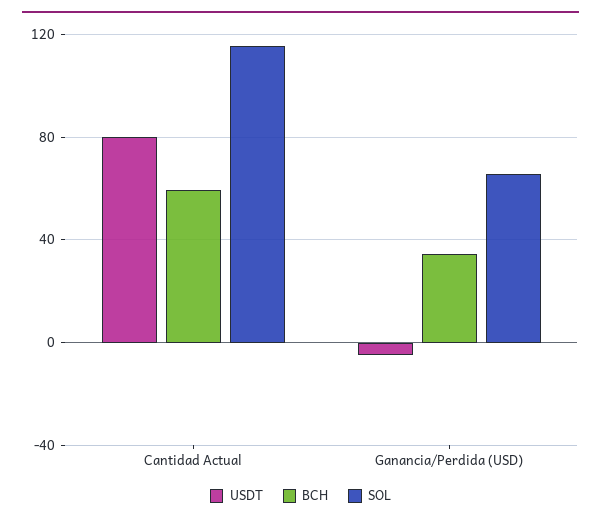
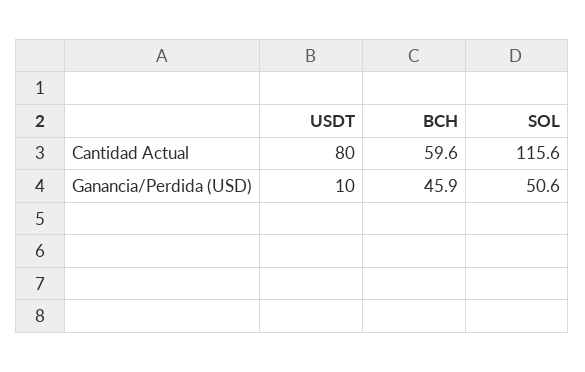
USDT, Ganancia/Perdida (USD): -5 -> 10
BCH, Ganancia/Perdida (USD): 35 -> 45.9
SOL, Ganancia/Perdida (USD): 65 -> 50.6

